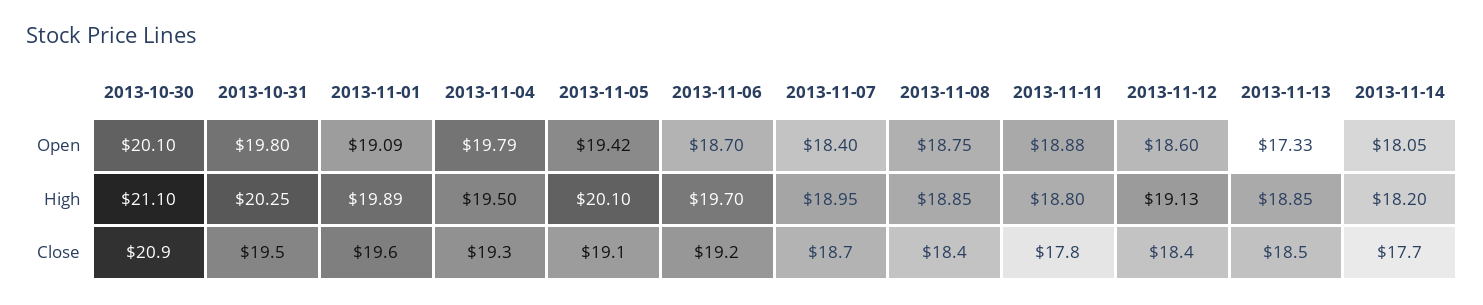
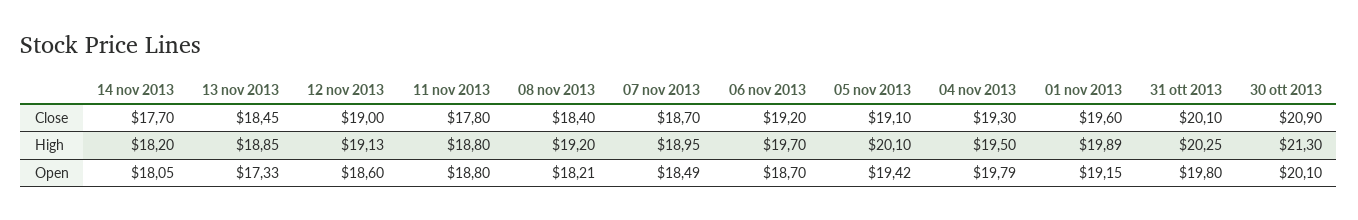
2013-11-01, Open: 19.09 -> 19.15
2013-11-07, Open: 18.4 -> 18.49
2013-11-08, Open: 18.75 -> 18.21
2013-11-11, Open: 18.88 -> 18.8
2013-10-30, High: 21.1 -> 21.3
2013-11-08, High: 18.85 -> 19.2
2013-10-31, Close: 19.5 -> 20.1
2013-11-12, Close: 18.4 -> 19

